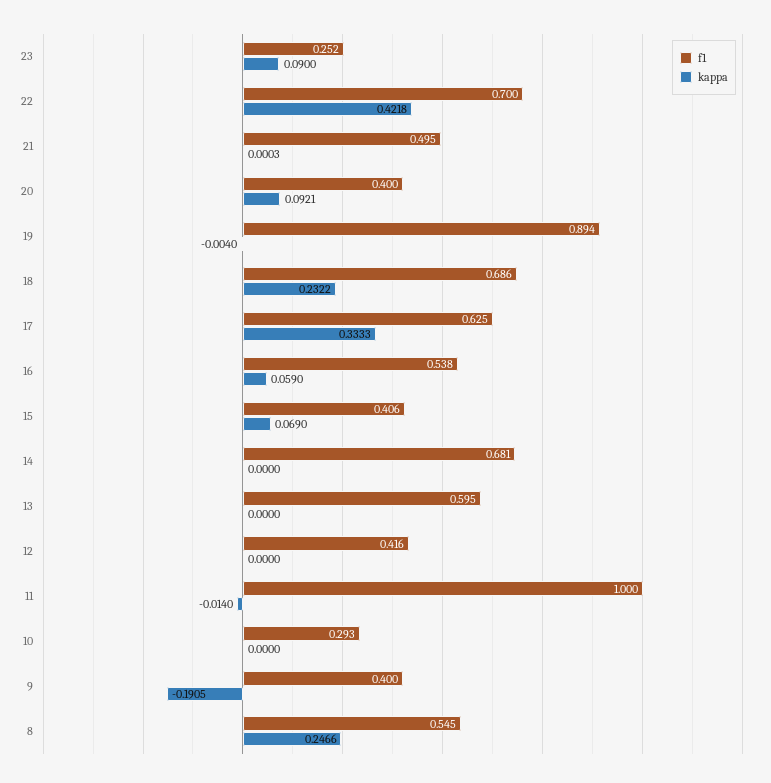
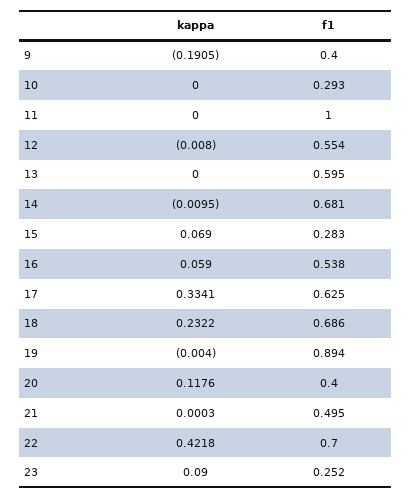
kappa, 20: 0.0921 -> 0.1176
kappa, 17: 0.3333 -> 0.3341
f1, 15: 0.406 -> 0.283
kappa, 14: 0 -> -0.0095
f1, 12: 0.416 -> 0.554
kappa, 12: 0 -> -0.008
kappa, 11: -0.014 -> 0
f1, 8: 0.545 -> none
kappa, 8: 0.2466 -> none

